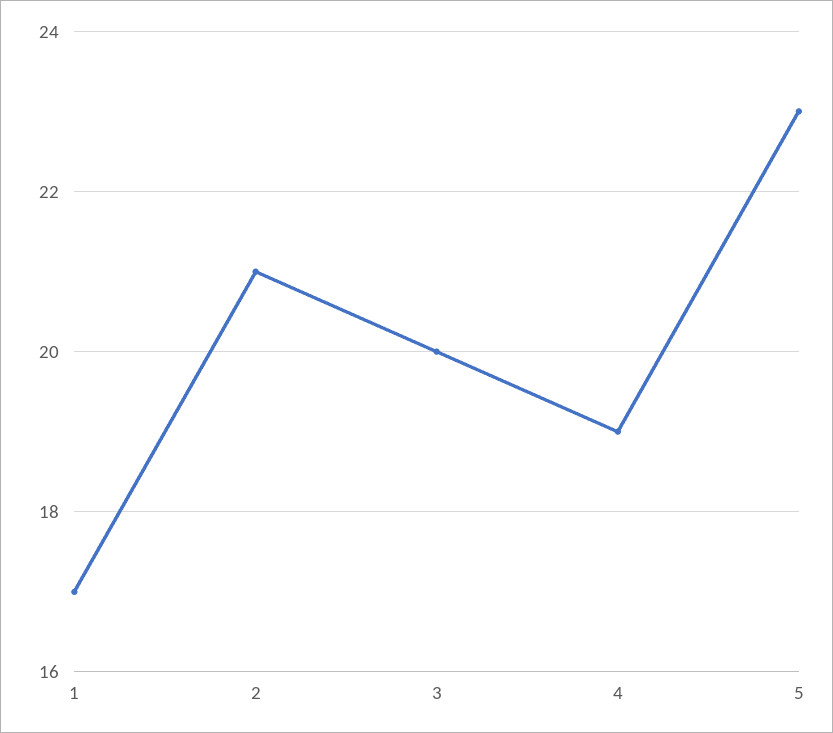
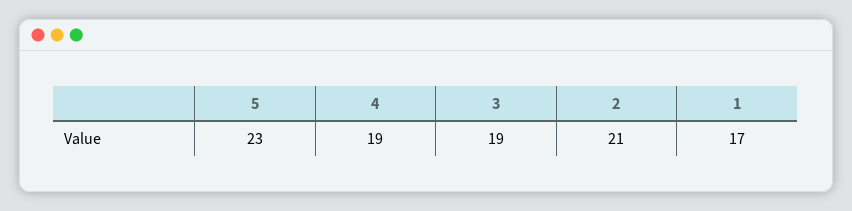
3: 20 -> 19

